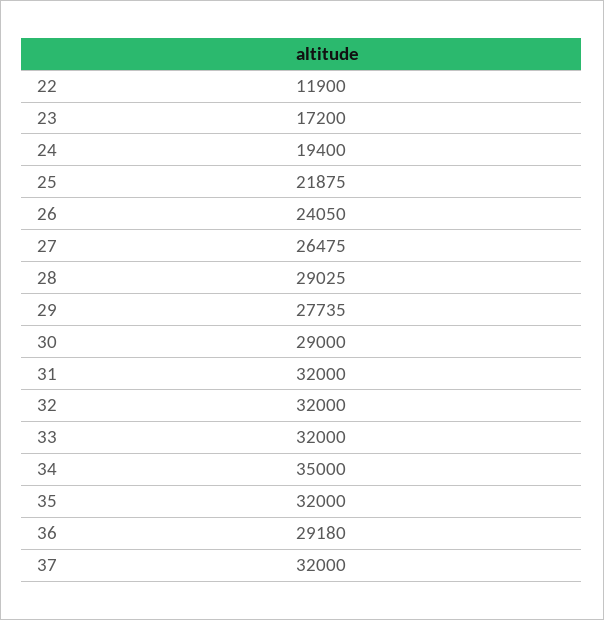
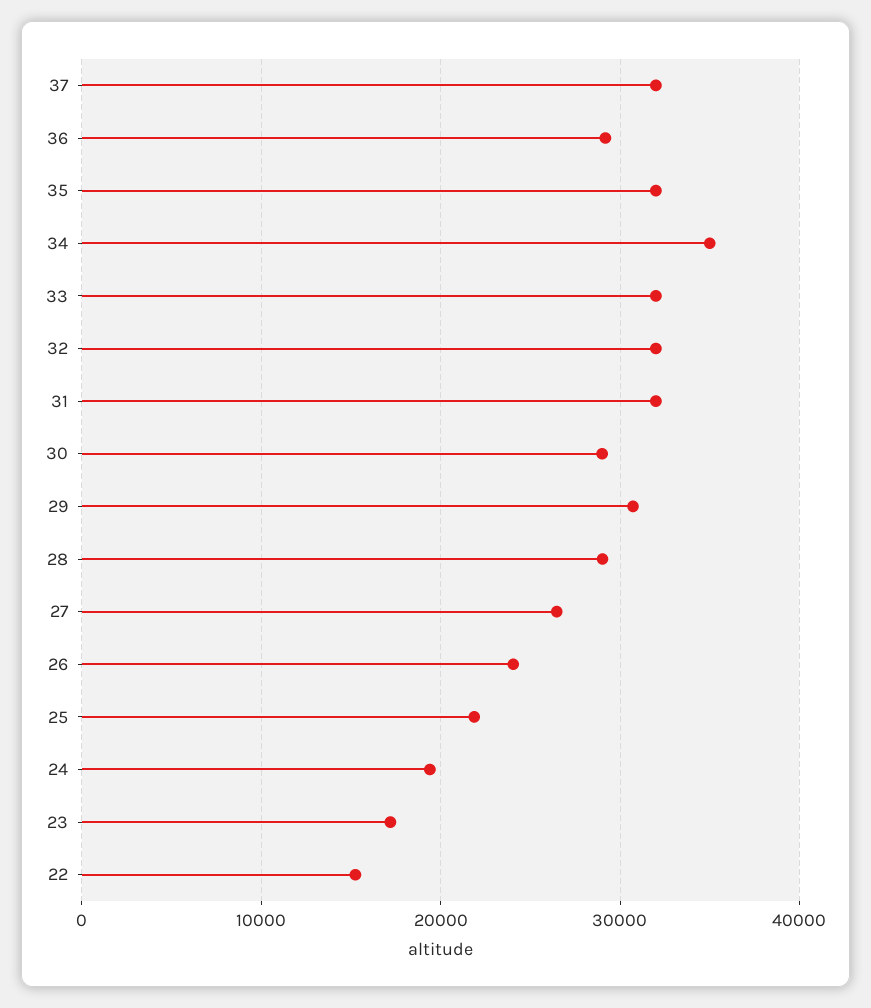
22: 11900 -> 15000
29: 27735 -> 31000

